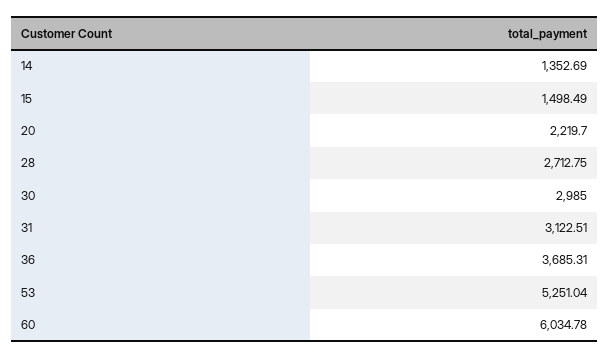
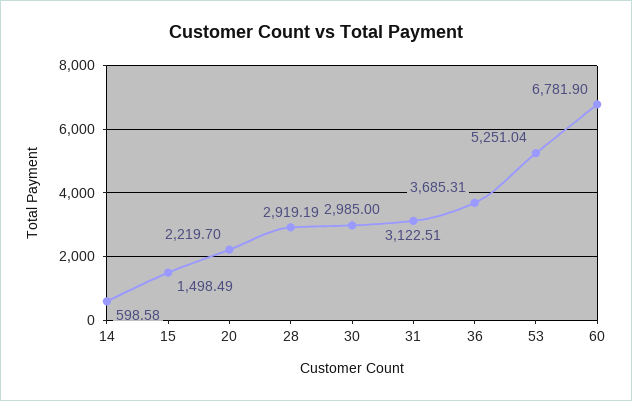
14: 1352.69 -> 598.58
28: 2712.75 -> 2919.19
60: 6034.78 -> 6781.9

